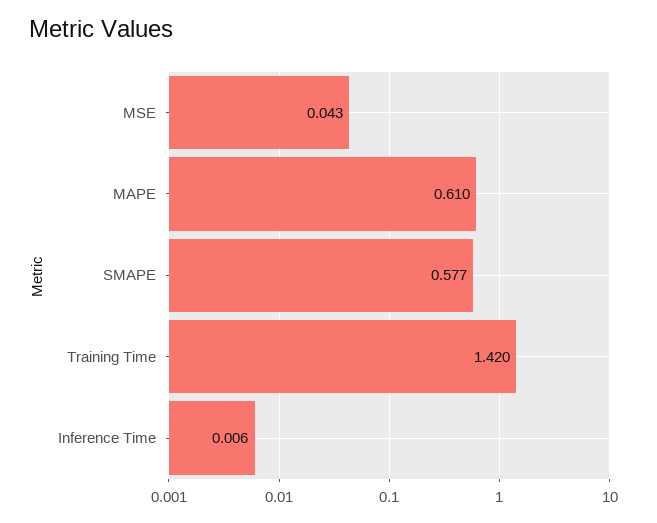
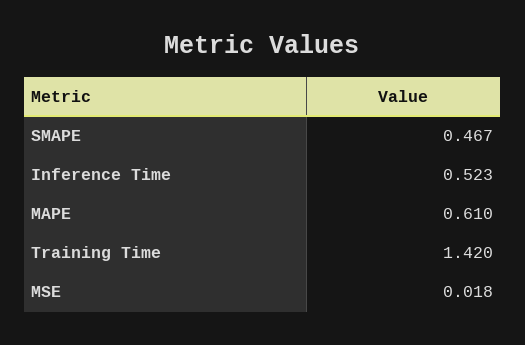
MSE: 0.043 -> 0.018
SMAPE: 0.577 -> 0.467
Inference Time: 0.006 -> 0.523

